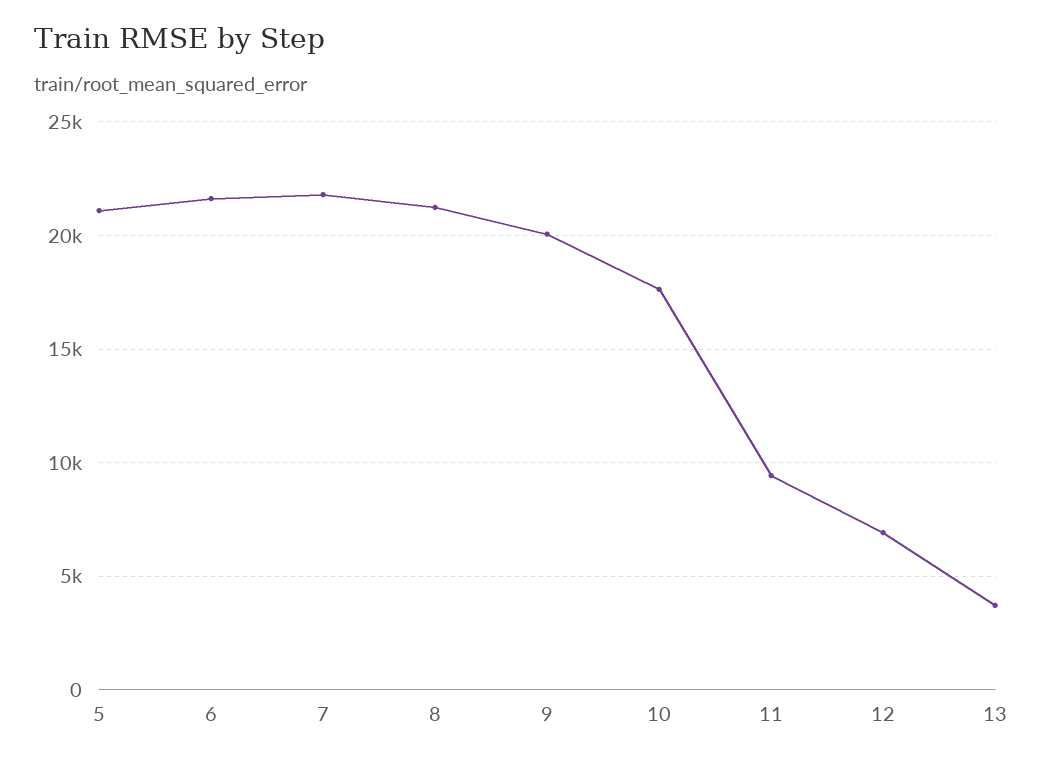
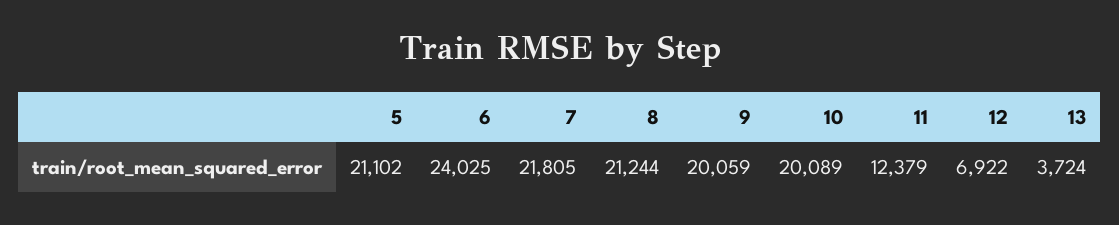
6: 21500 -> 24025
10: 17500 -> 20089
11: 9500 -> 12379

